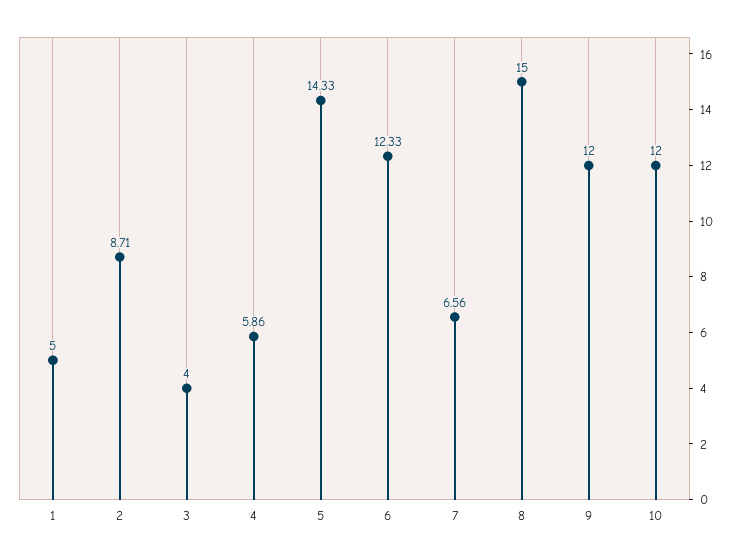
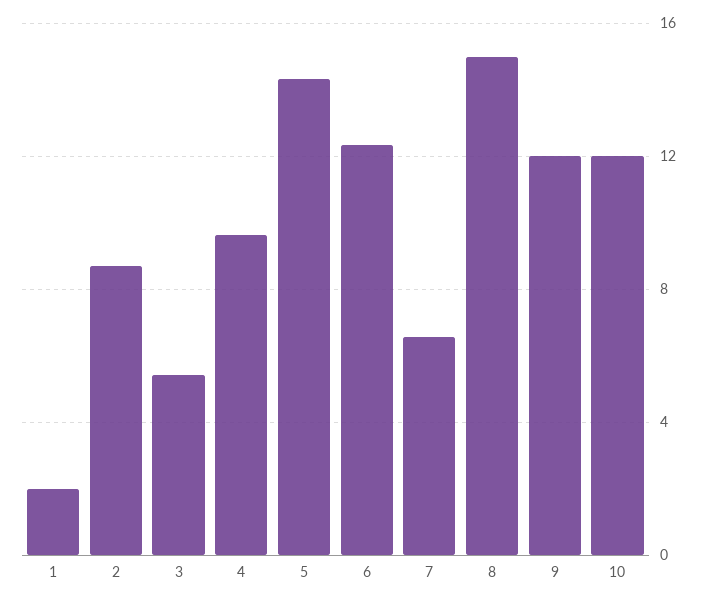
1: 5 -> 2
3: 4 -> 5.5
4: 5.86 -> 9.5

